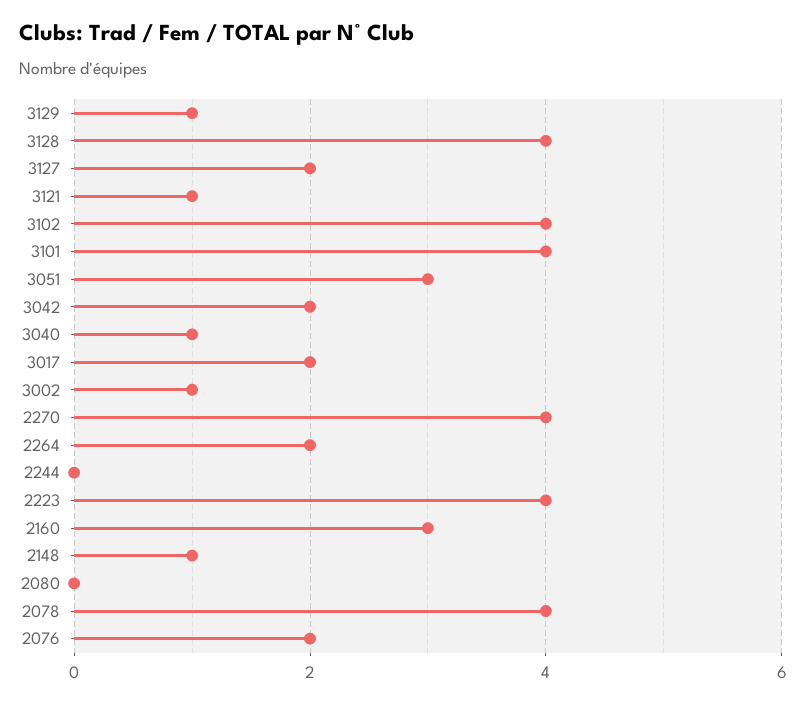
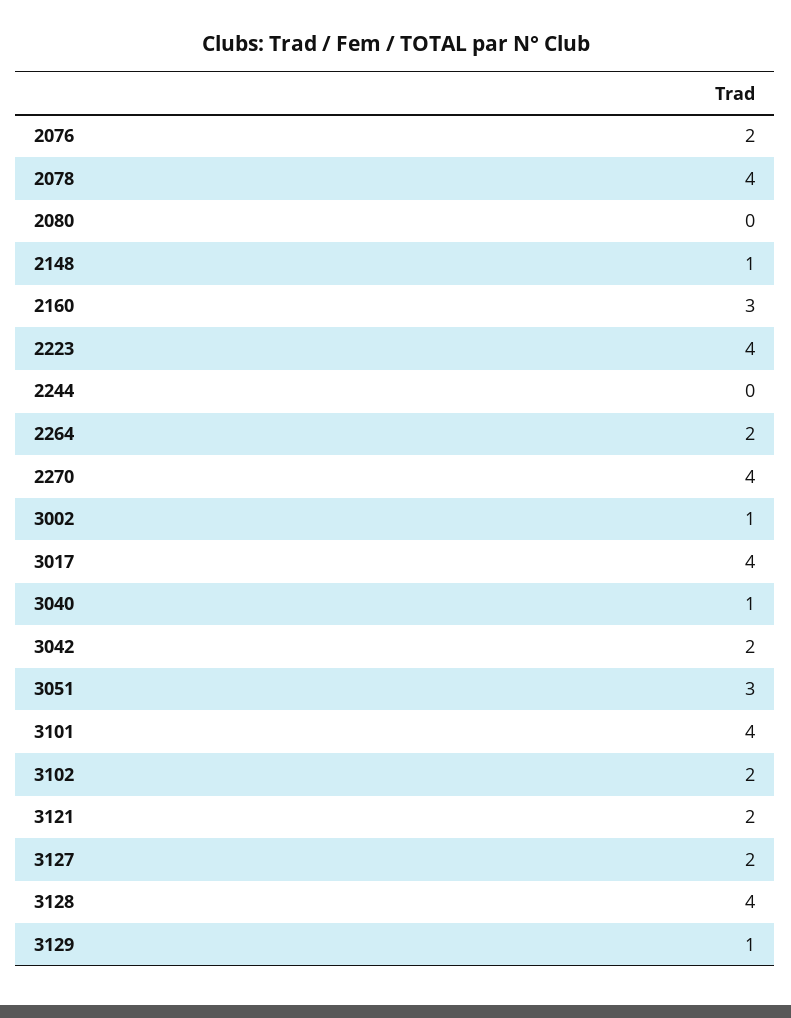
3121: 1 -> 2
3102: 4 -> 2
3017: 2 -> 4

